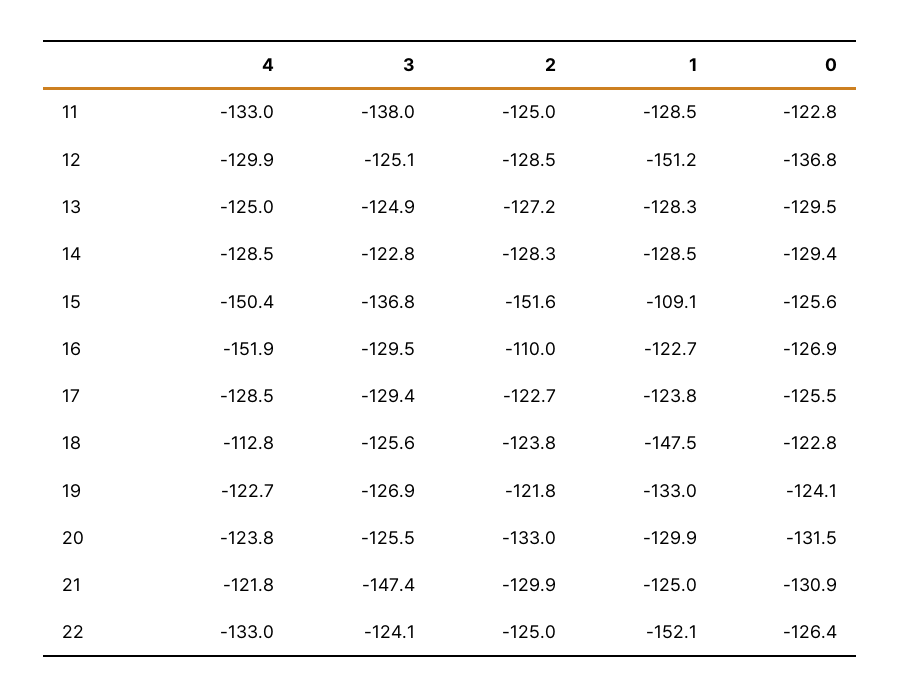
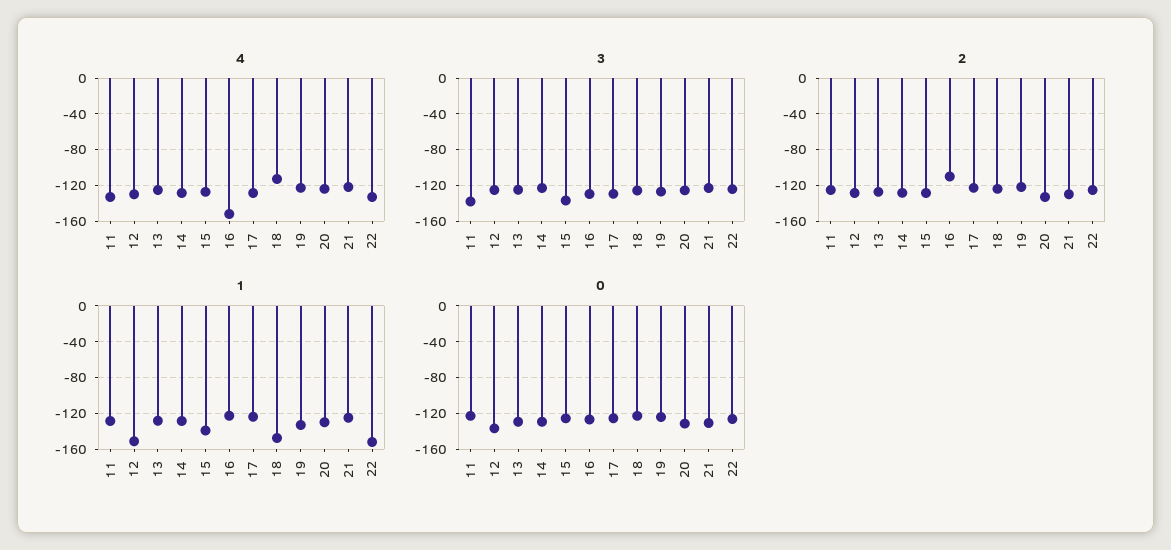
4, 15: -150.4 -> -130
2, 15: -151.6 -> -130
1, 15: -109.1 -> -140
3, 21: -147.4 -> -120

